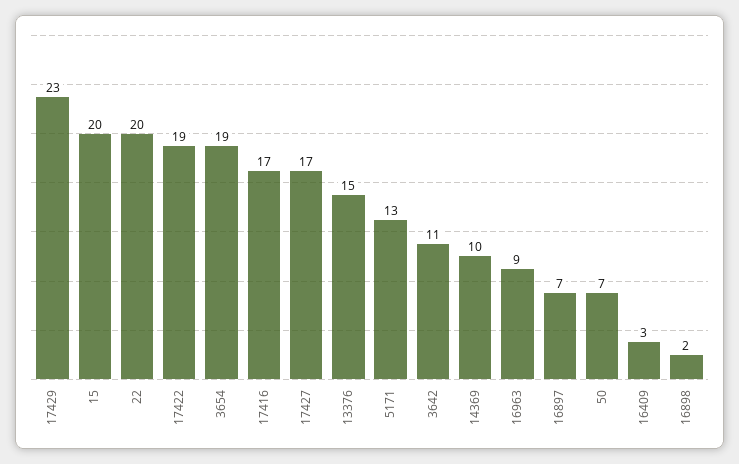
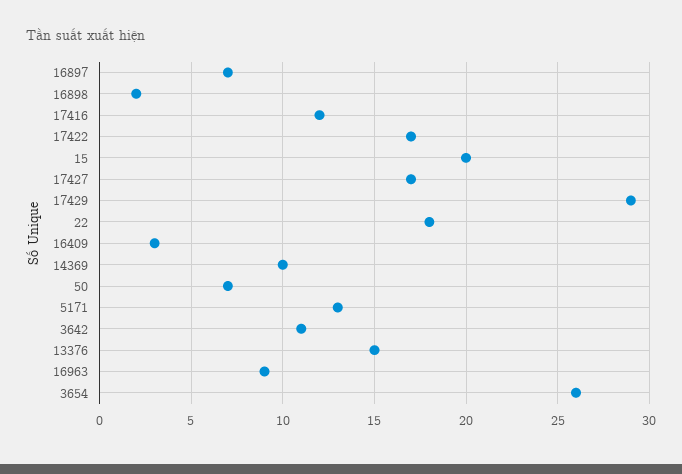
17429: 23 -> 29
22: 20 -> 18
17422: 19 -> 17
3654: 19 -> 26
17416: 17 -> 12

